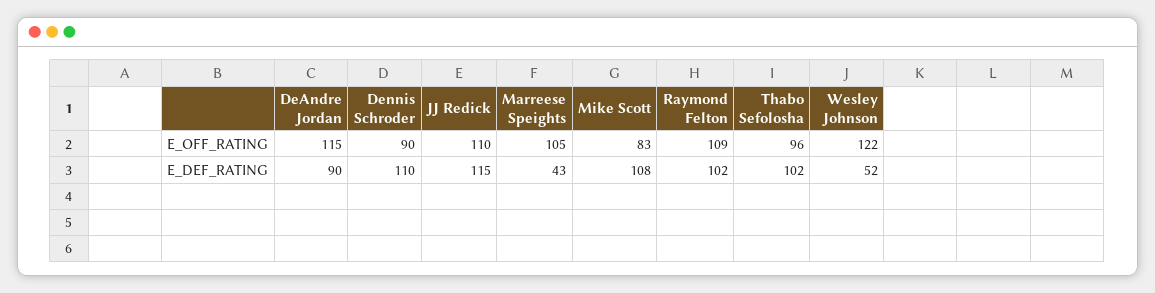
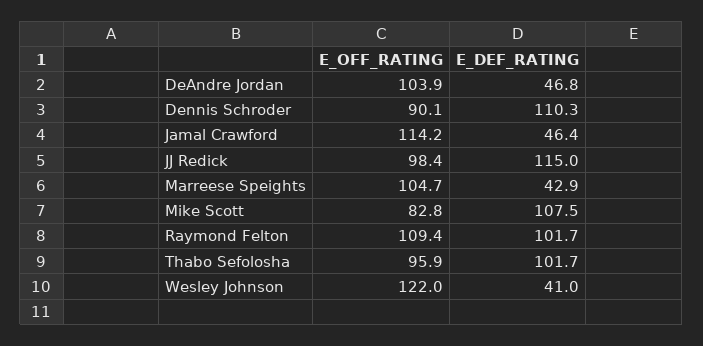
DeAndre Jordan, E_OFF_RATING: 115 -> 103.9
JJ Redick, E_OFF_RATING: 110 -> 98.4
DeAndre Jordan, E_DEF_RATING: 90 -> 46.8
Wesley Johnson, E_DEF_RATING: 52 -> 41
Jamal Crawford, E_OFF_RATING: none -> 114.2
Jamal Crawford, E_DEF_RATING: none -> 46.4

